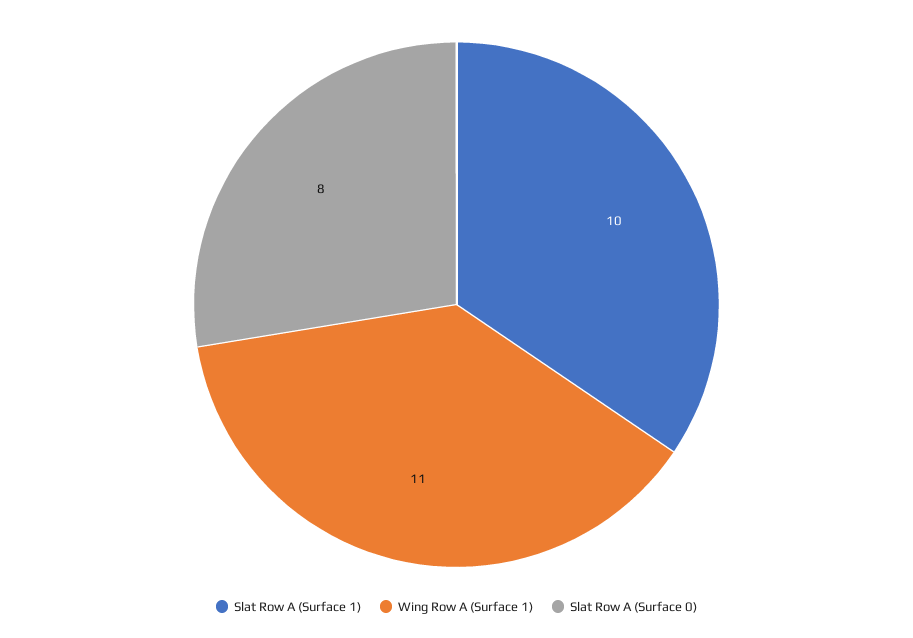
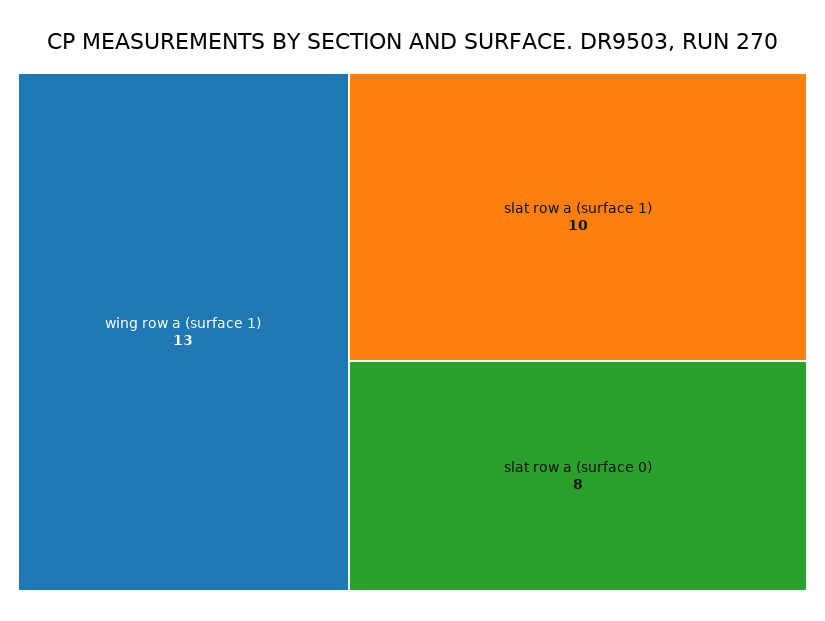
Wing Row A (Surface 1): 11 -> 13

